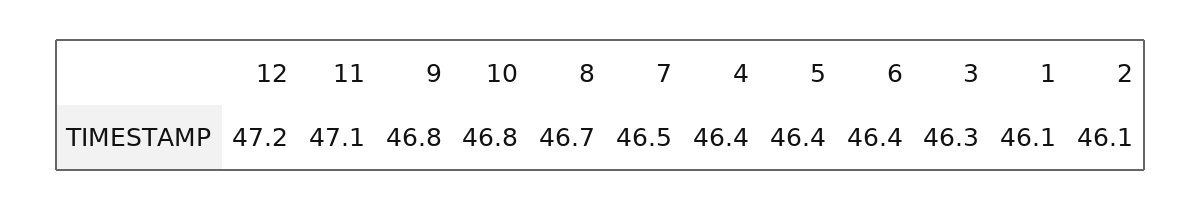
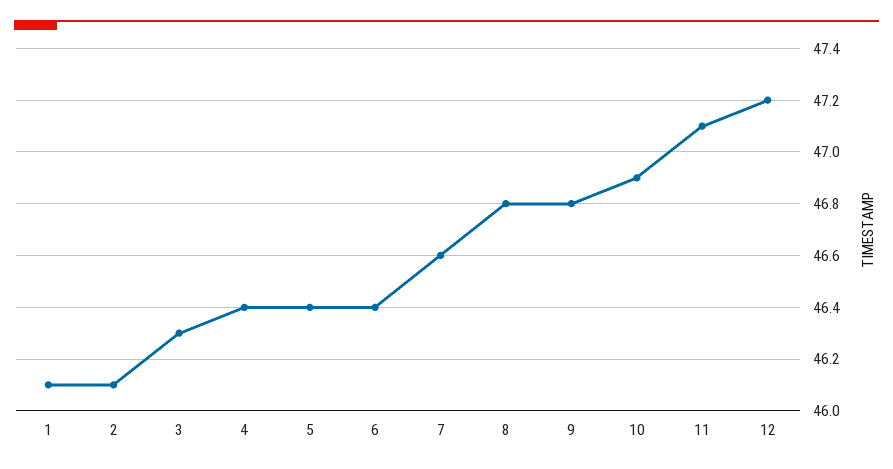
10: 46.8 -> 46.9
8: 46.7 -> 46.8
7: 46.5 -> 46.6

